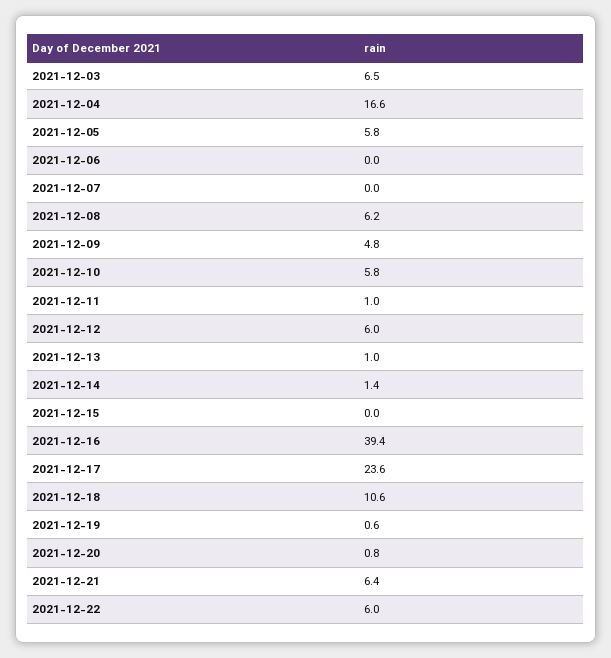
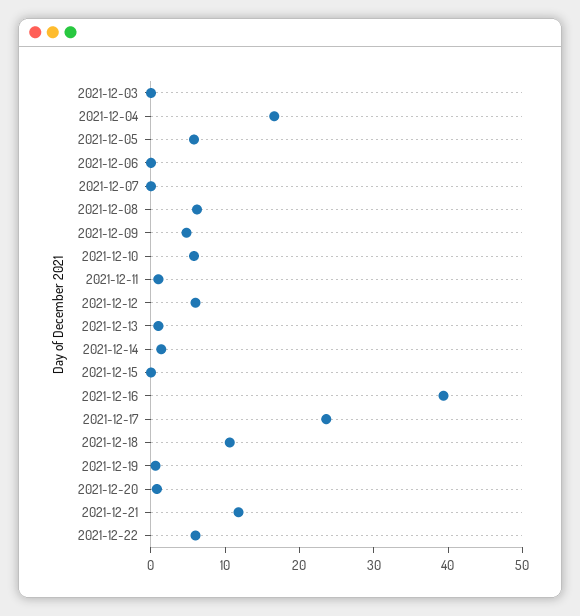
2021-12-03: 6.5 -> 0
2021-12-21: 6.4 -> 12

